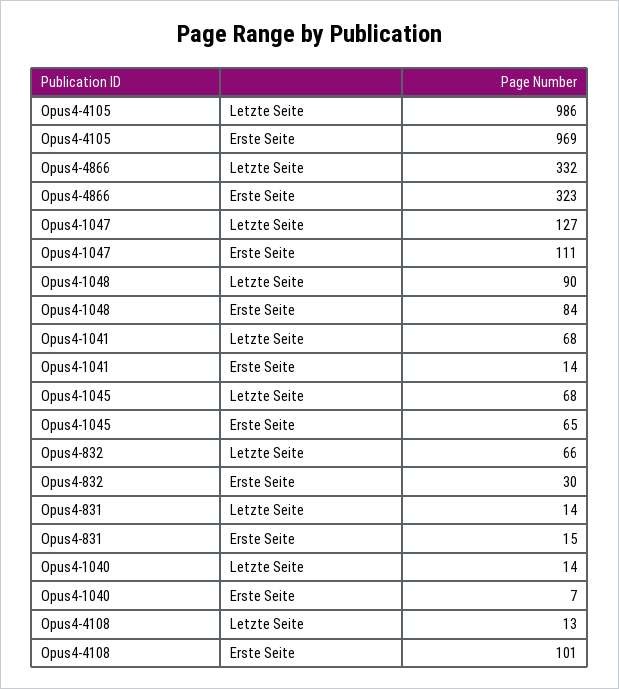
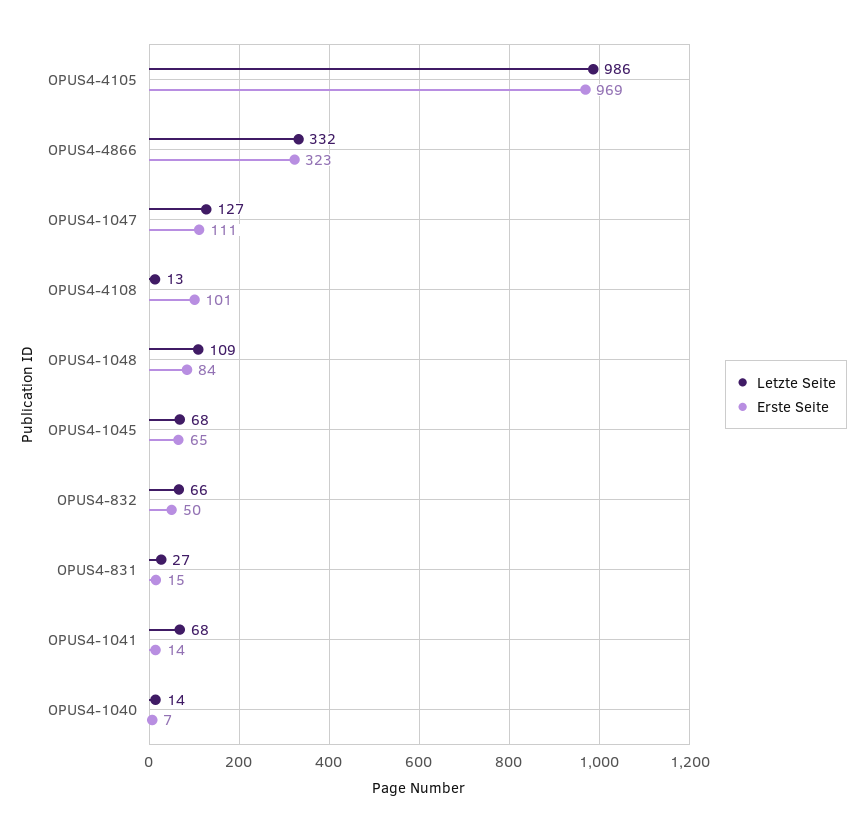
Letzte Seite, Opus4-1048: 90 -> 109
Erste Seite, Opus4-832: 30 -> 50
Letzte Seite, Opus4-831: 14 -> 27

